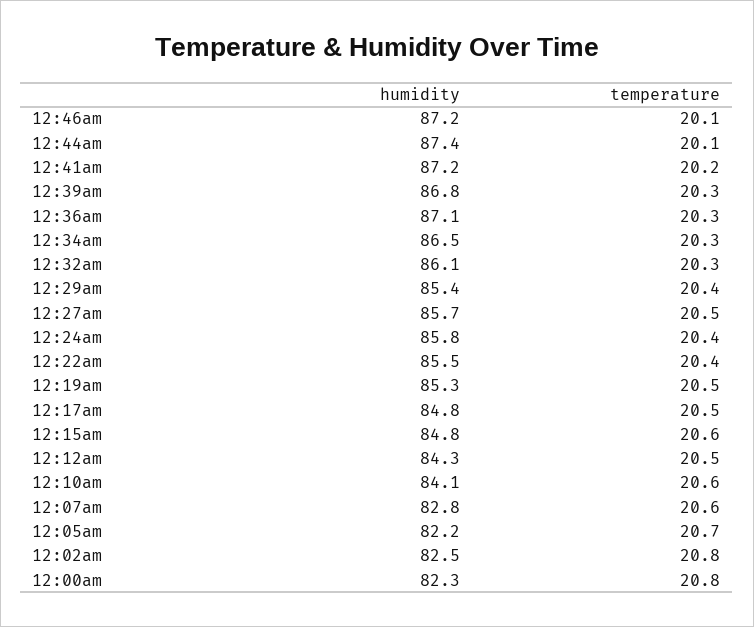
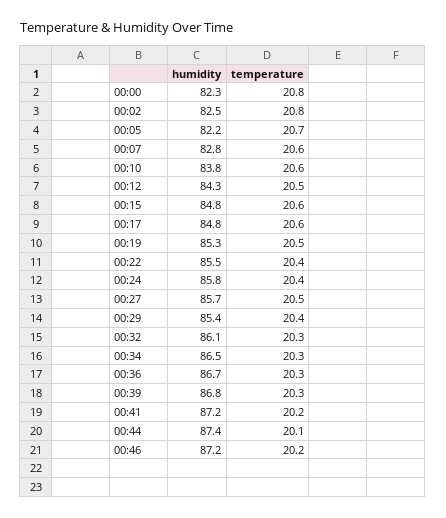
temperature, 12:46am: 20.1 -> 20.2
humidity, 12:36am: 87.1 -> 86.7
temperature, 12:17am: 20.5 -> 20.6
humidity, 12:10am: 84.1 -> 83.8

